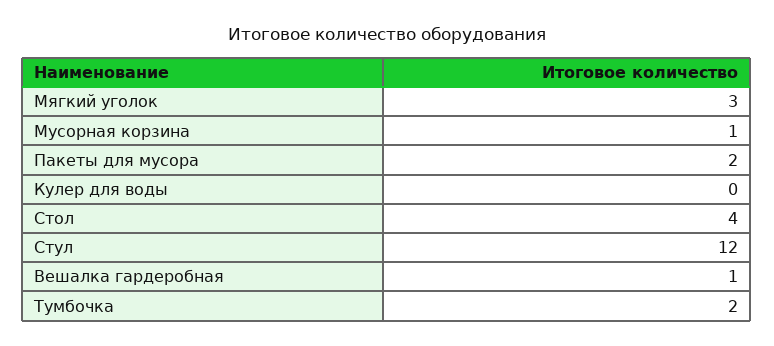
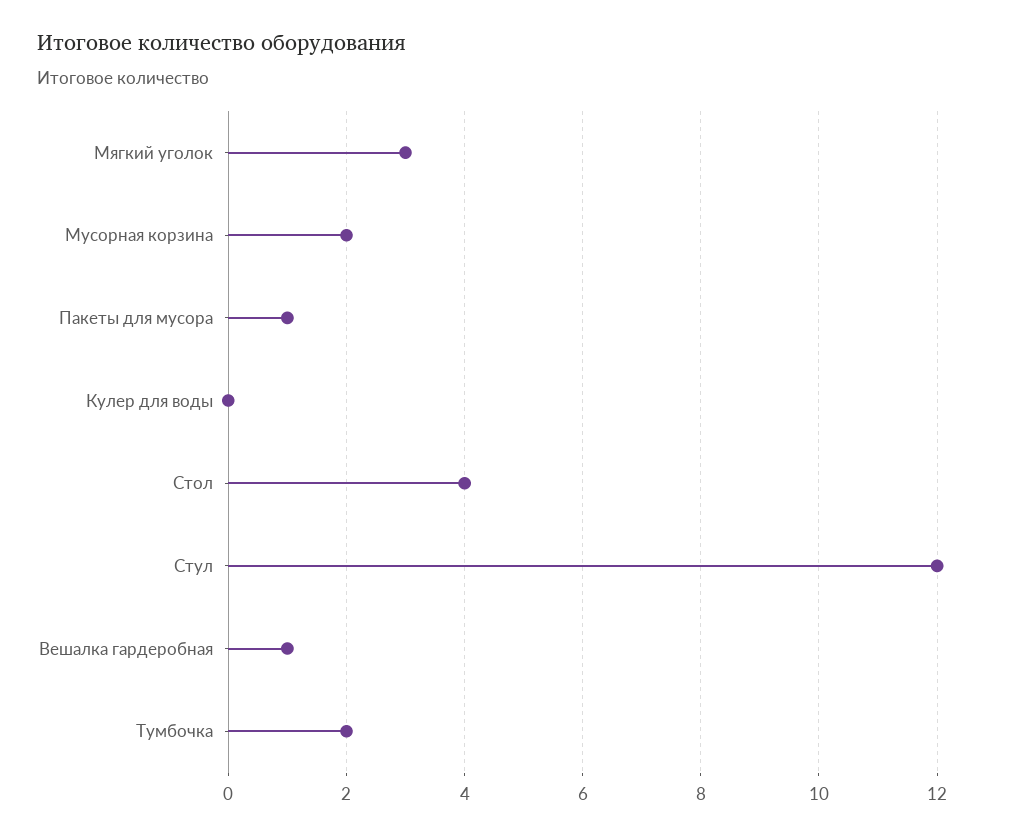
Мусорная корзина: 1 -> 2
Пакеты для мусора: 2 -> 1

